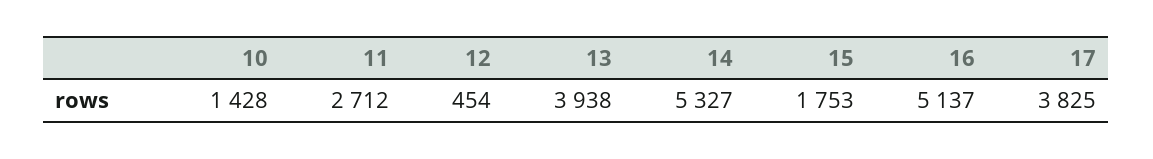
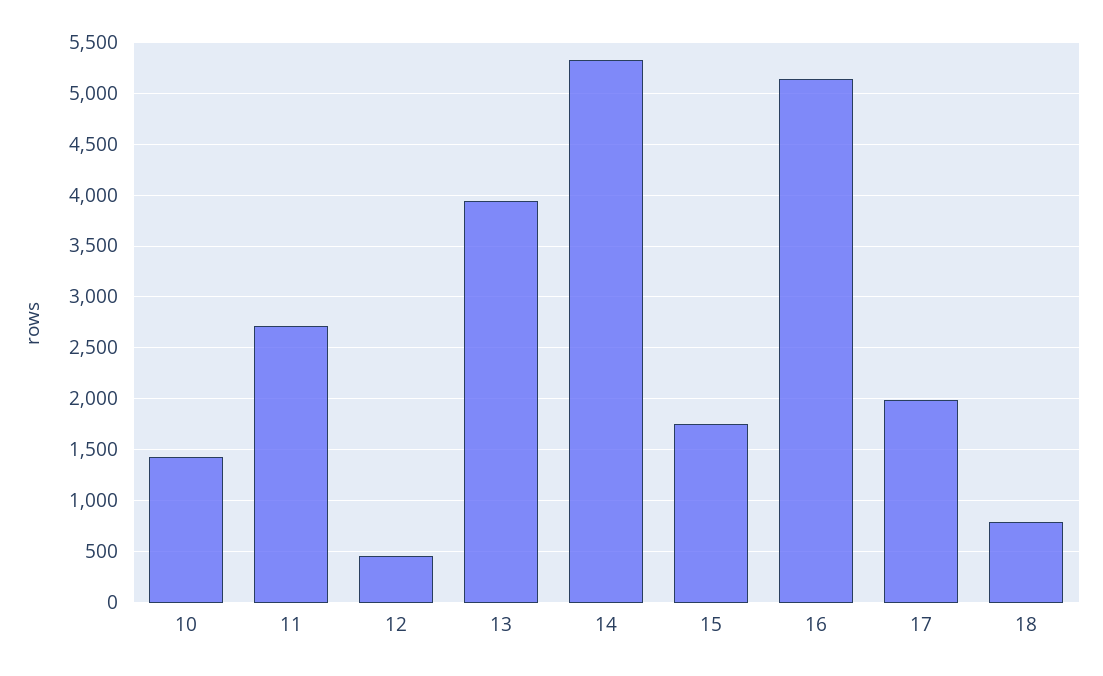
17: 3825 -> 2000
18: none -> 800

